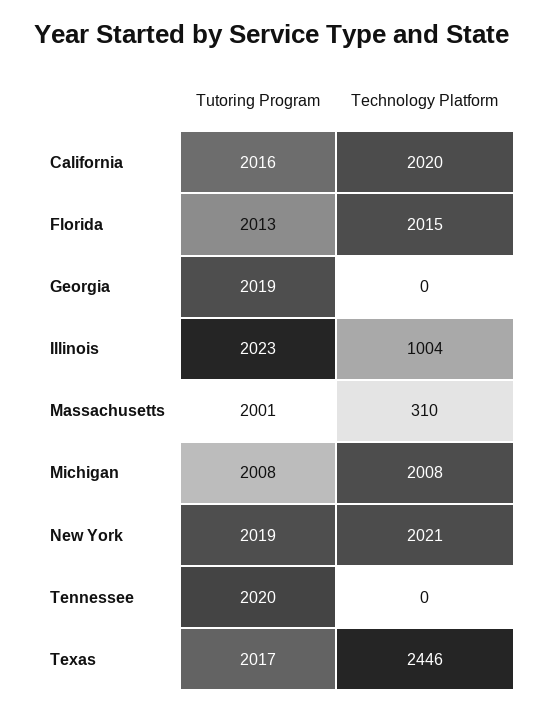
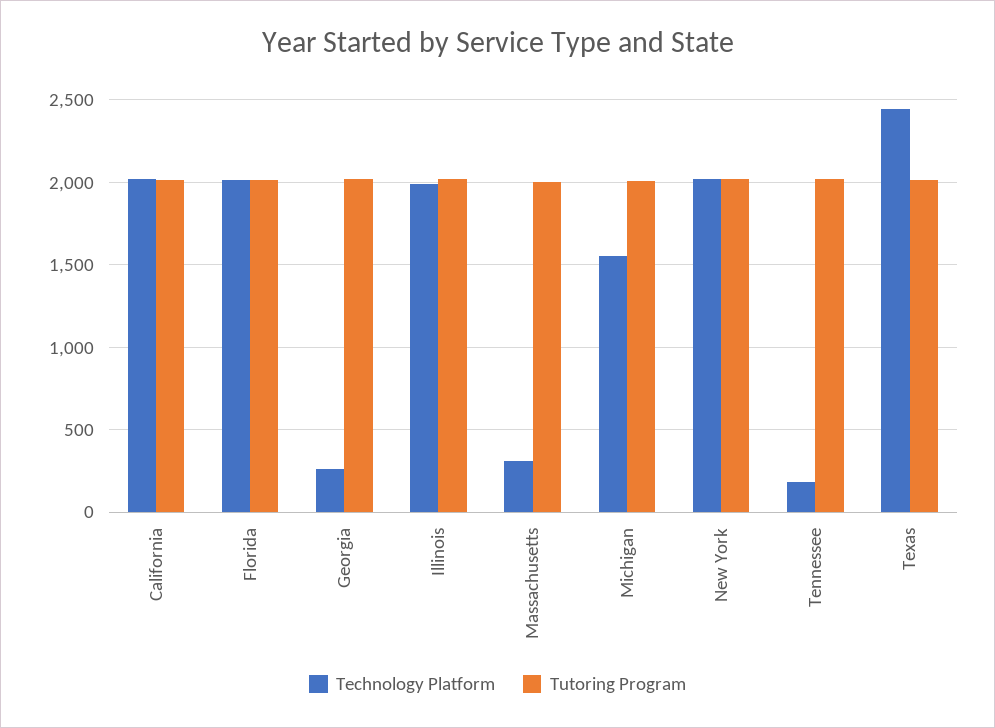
Technology Platform, Georgia: 0 -> 250
Technology Platform, Illinois: 1004 -> 2000
Technology Platform, Michigan: 2008 -> 1550
Technology Platform, Tennessee: 0 -> 200

